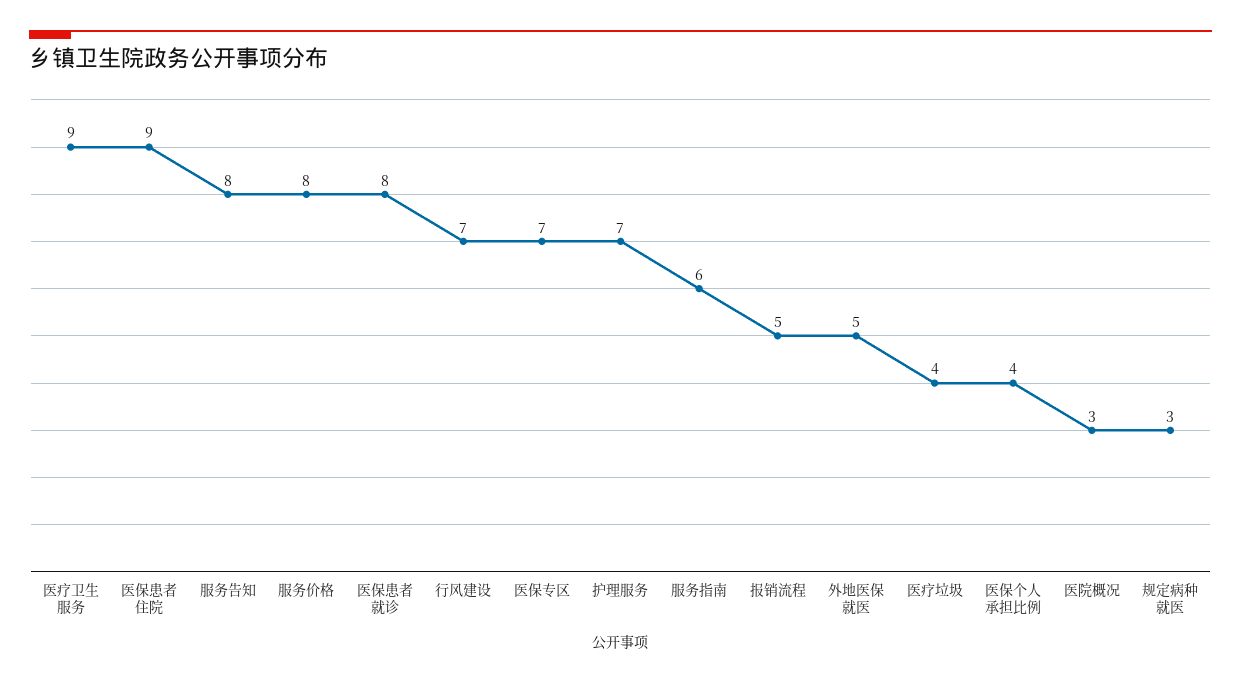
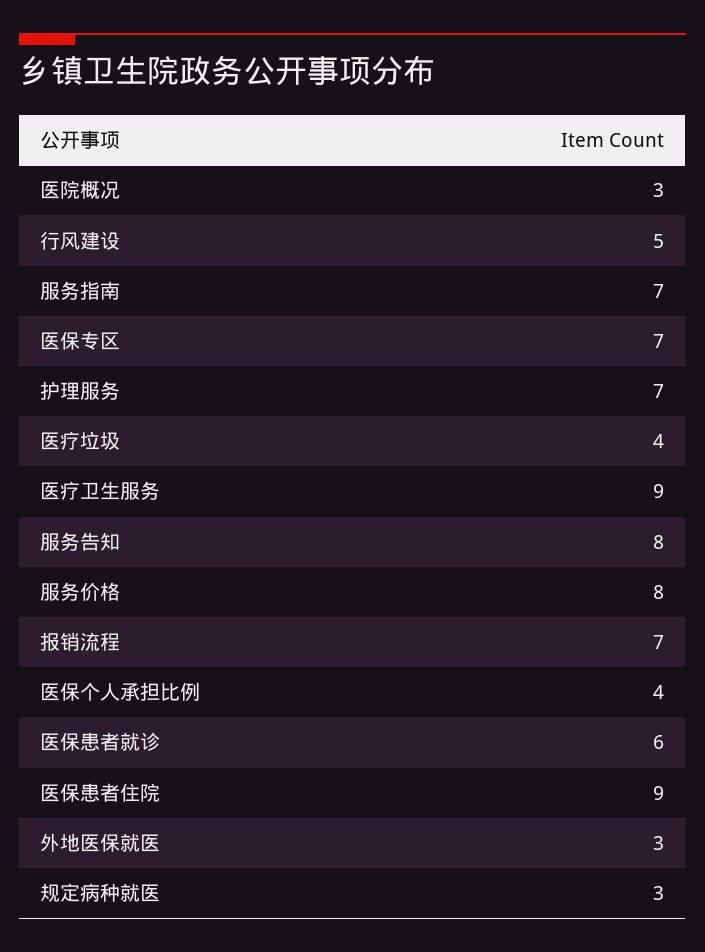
医保患者就诊: 8 -> 6
行风建设: 7 -> 5
服务指南: 6 -> 7
报销流程: 5 -> 7
外地医保就医: 5 -> 3

